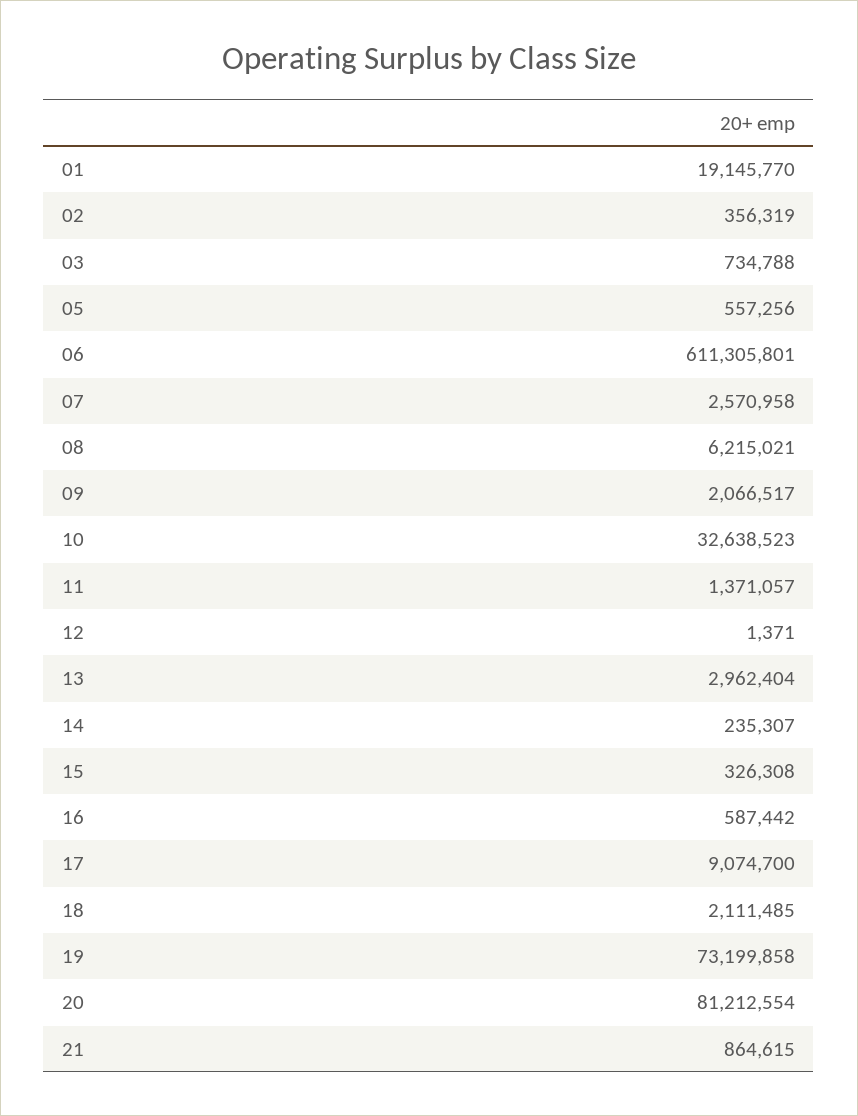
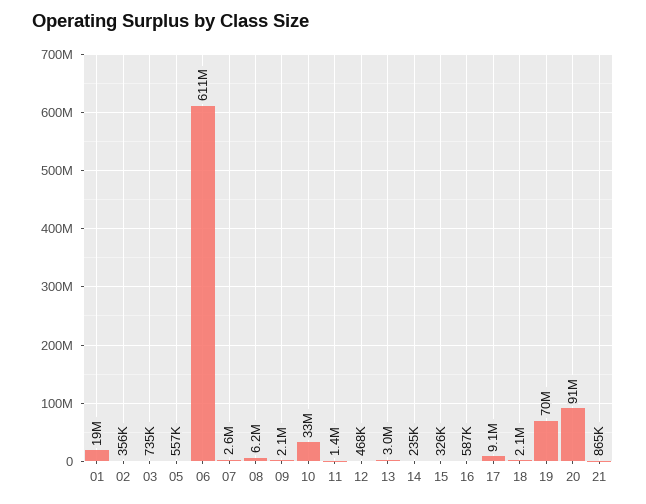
12: 1371 -> 468000
19: 73199858 -> 70000000
20: 81212554 -> 91000000

